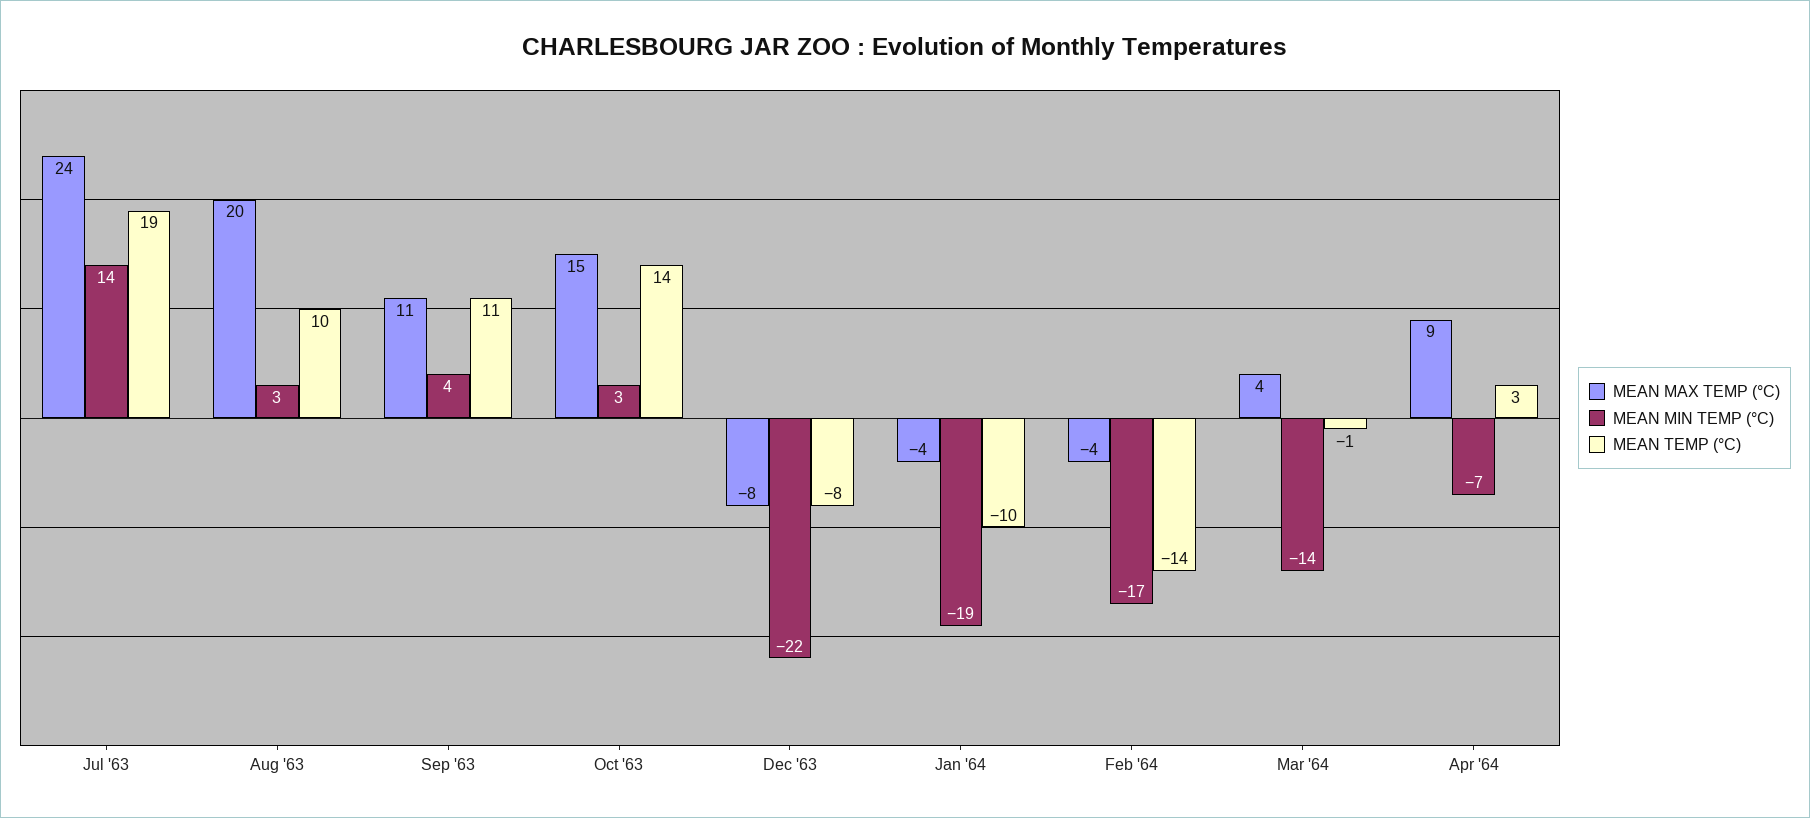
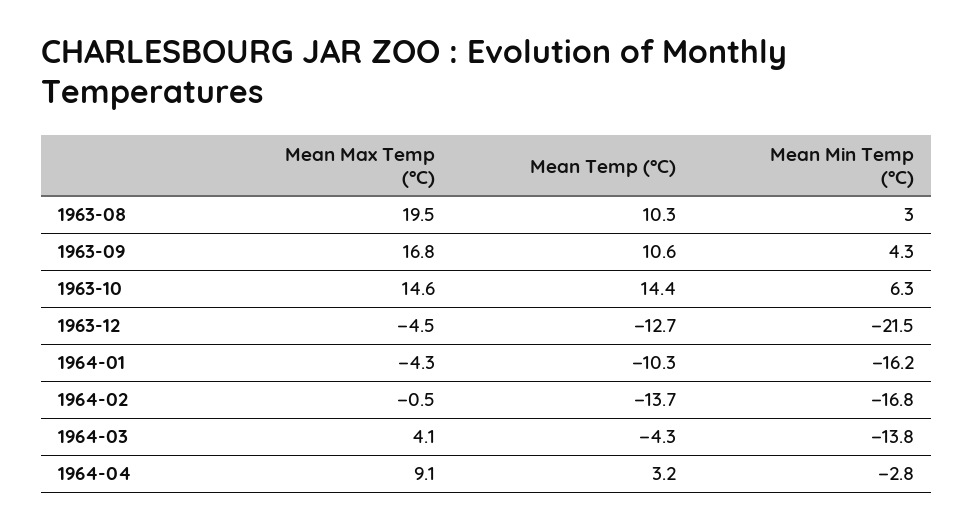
MEAN MAX TEMP (°C), Jul '63: 24 -> none
MEAN MIN TEMP (°C), Jul '63: 14 -> none
MEAN TEMP (°C), Jul '63: 19 -> none
MEAN MAX TEMP (°C), Sep '63: 11 -> 16.8
MEAN MIN TEMP (°C), Oct '63: 3 -> 6.3
MEAN MAX TEMP (°C), Dec '63: -8 -> -4.5
MEAN TEMP (°C), Dec '63: -8 -> -12.7
MEAN MIN TEMP (°C), Jan '64: -19 -> -16.2
MEAN MAX TEMP (°C), Feb '64: -4 -> -0.5
MEAN TEMP (°C), Mar '64: -1 -> -4.3
MEAN MIN TEMP (°C), Apr '64: -7 -> -2.8

